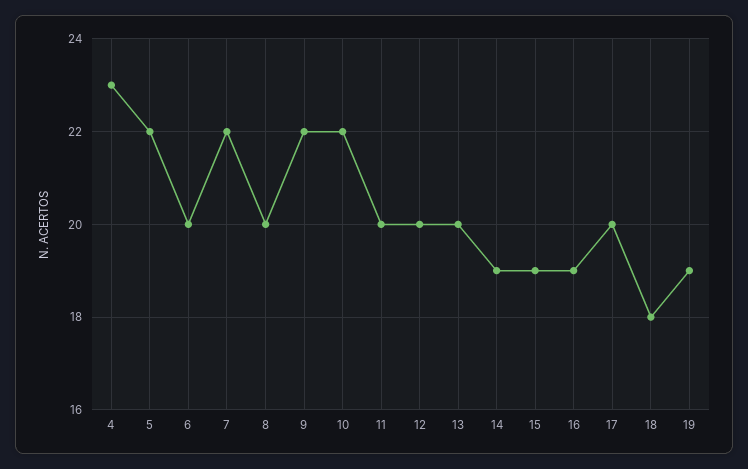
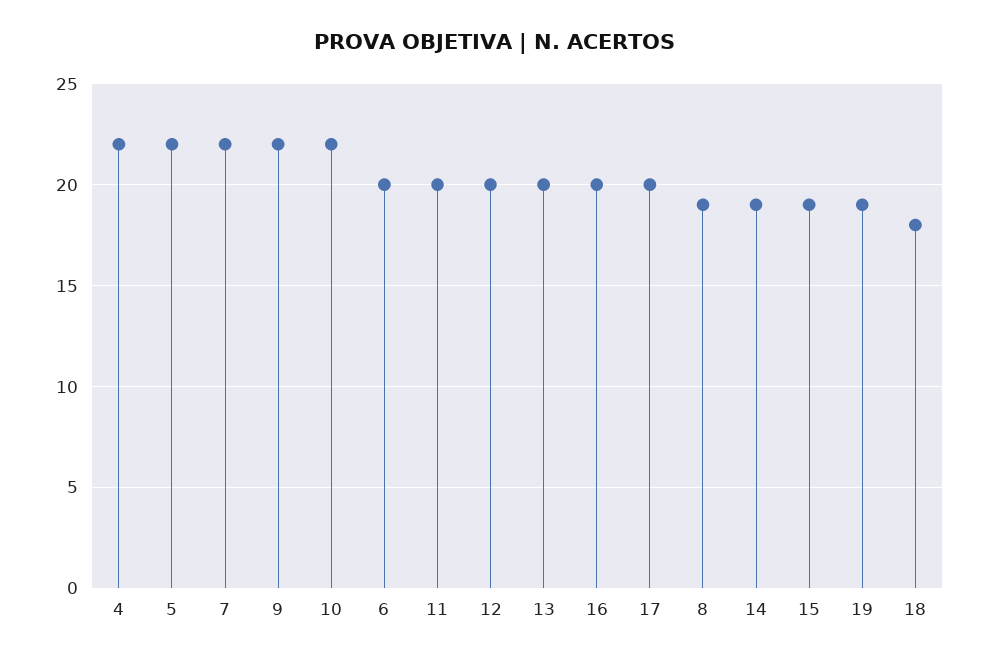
4: 23 -> 22
8: 20 -> 19
16: 19 -> 20

